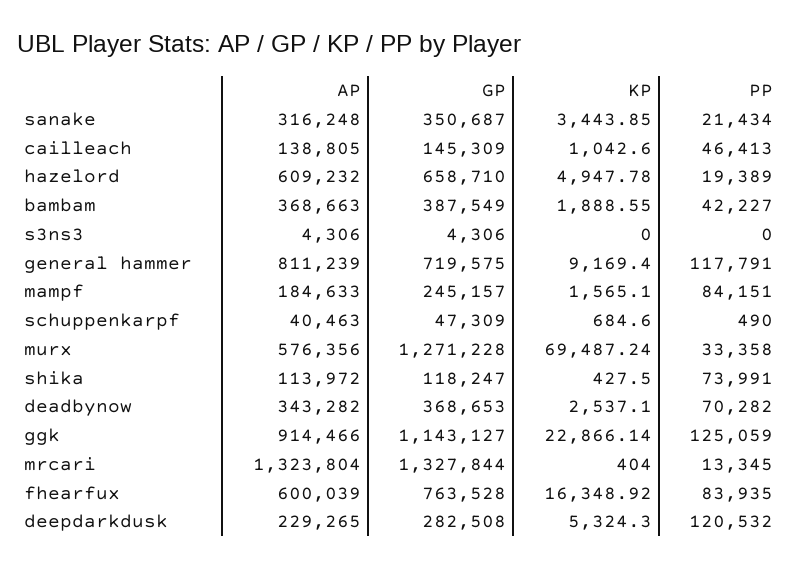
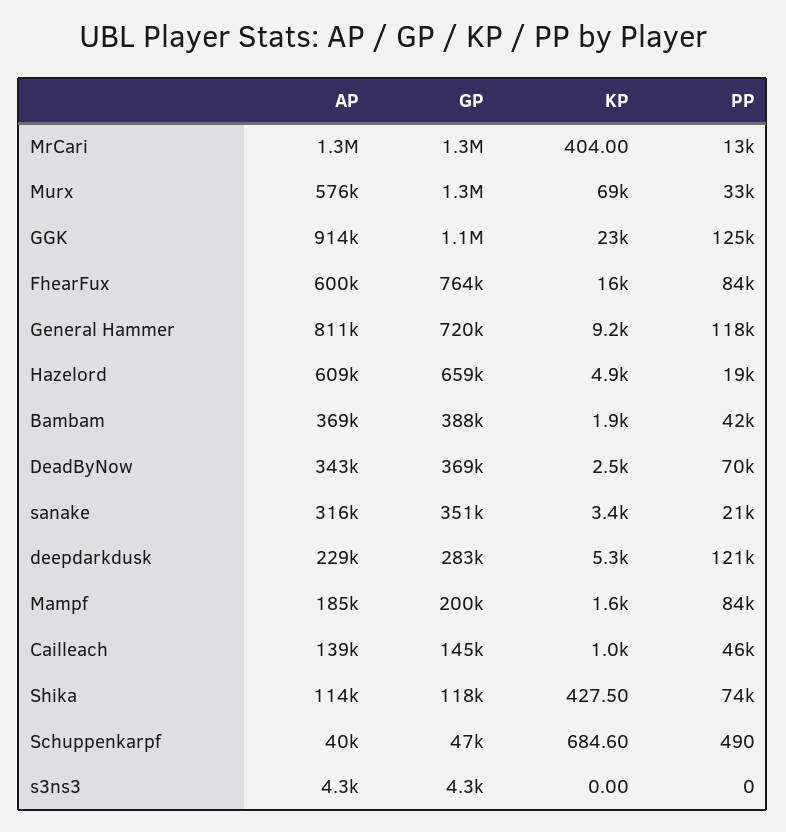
GP, mampf: 245157 -> 200000

